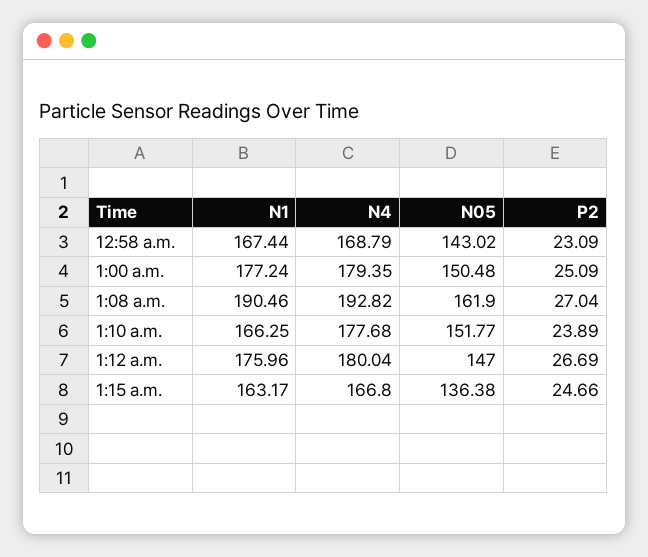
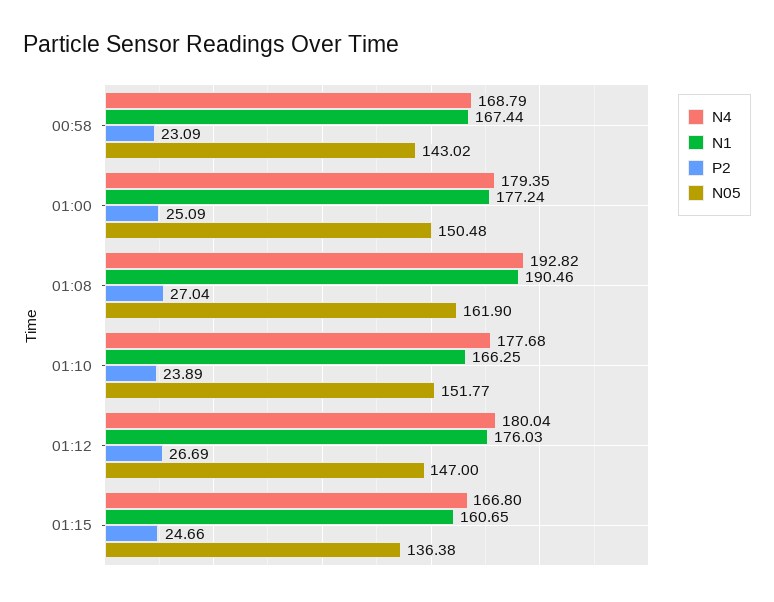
N1, 1:12 a.m.: 175.96 -> 176.03
N1, 1:15 a.m.: 163.17 -> 160.65

